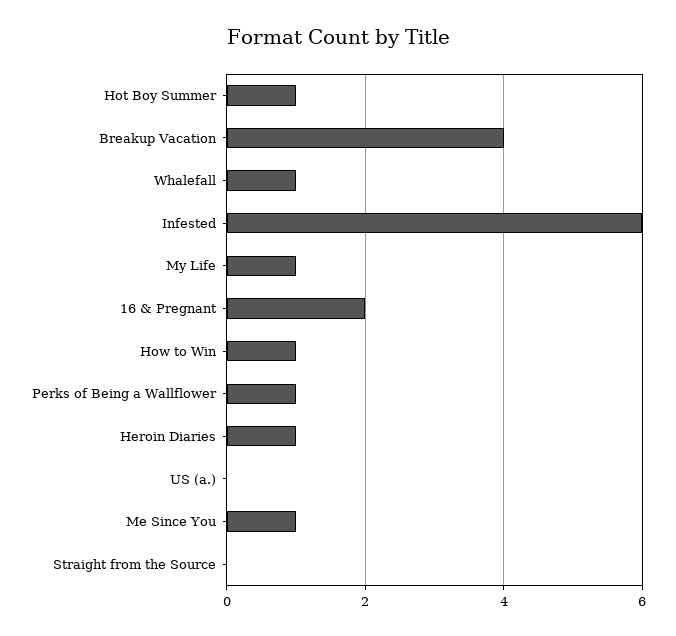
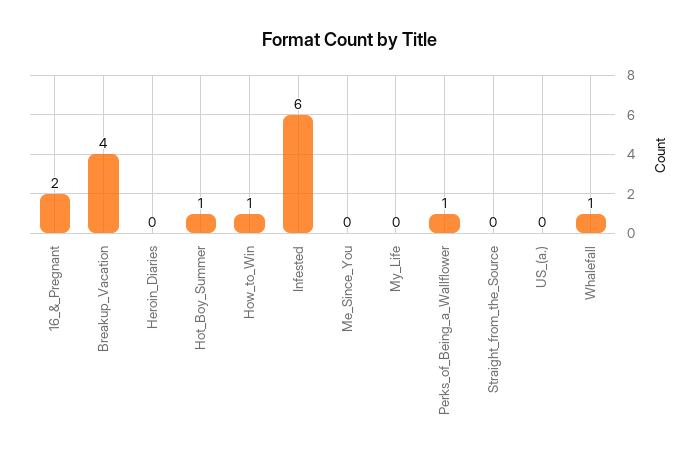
My Life: 1 -> 0
Heroin Diaries: 1 -> 0
Me Since You: 1 -> 0

